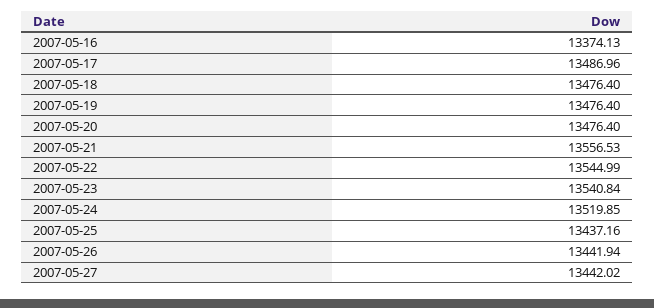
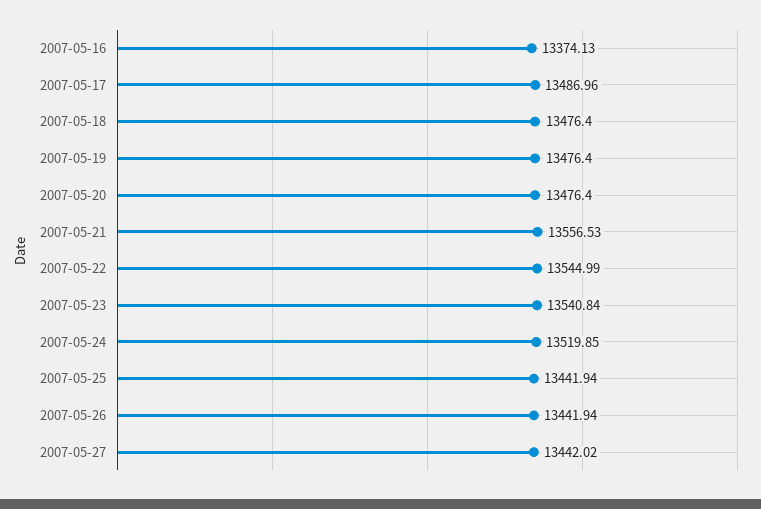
2007-05-25: 13437.16 -> 13441.94

